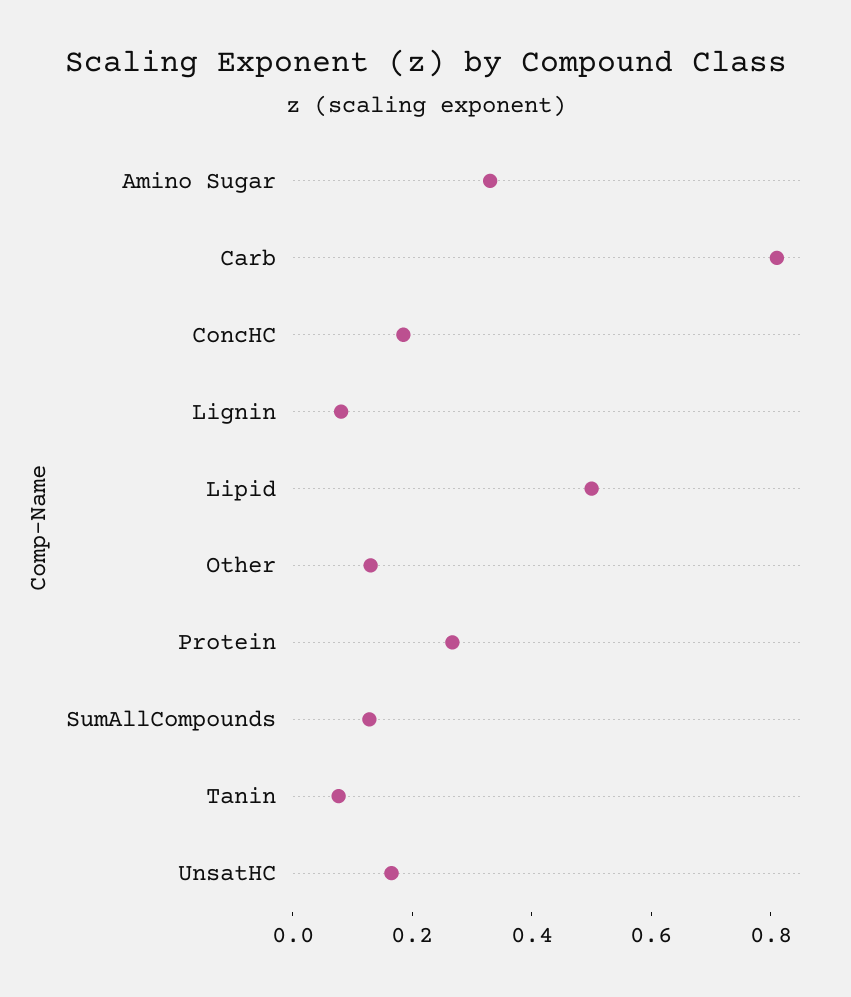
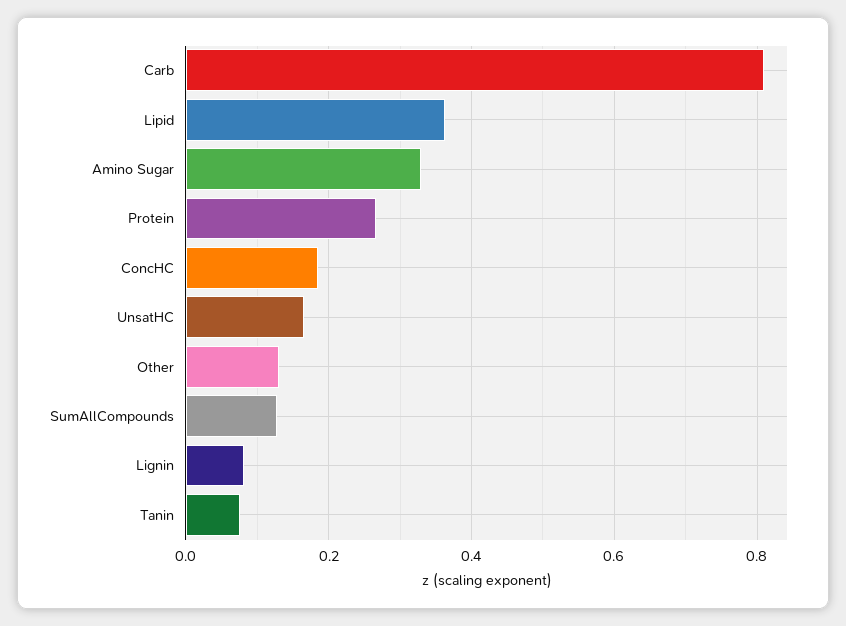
Lipid: 0.5 -> 0.36

